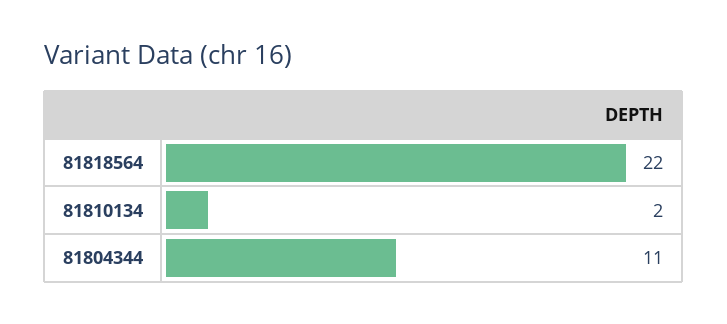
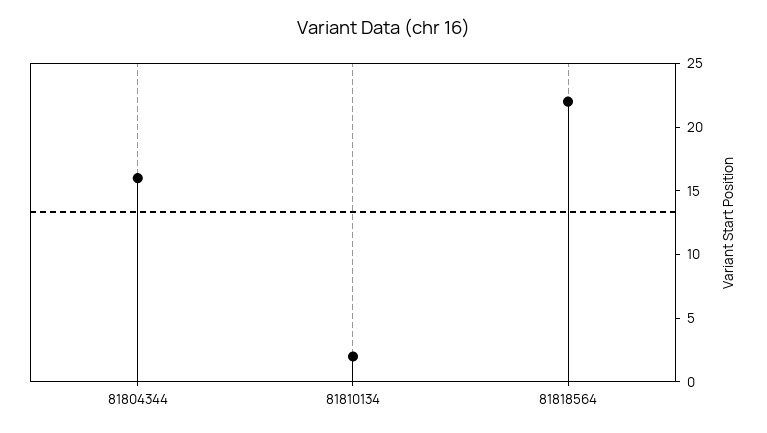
81804344: 11 -> 16

